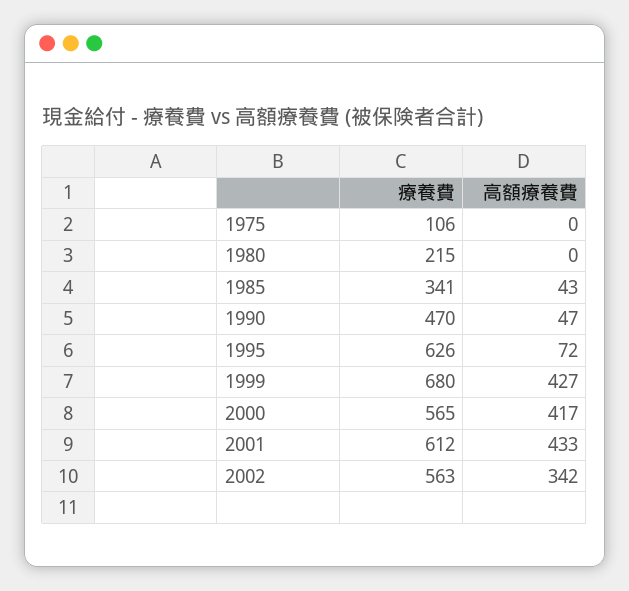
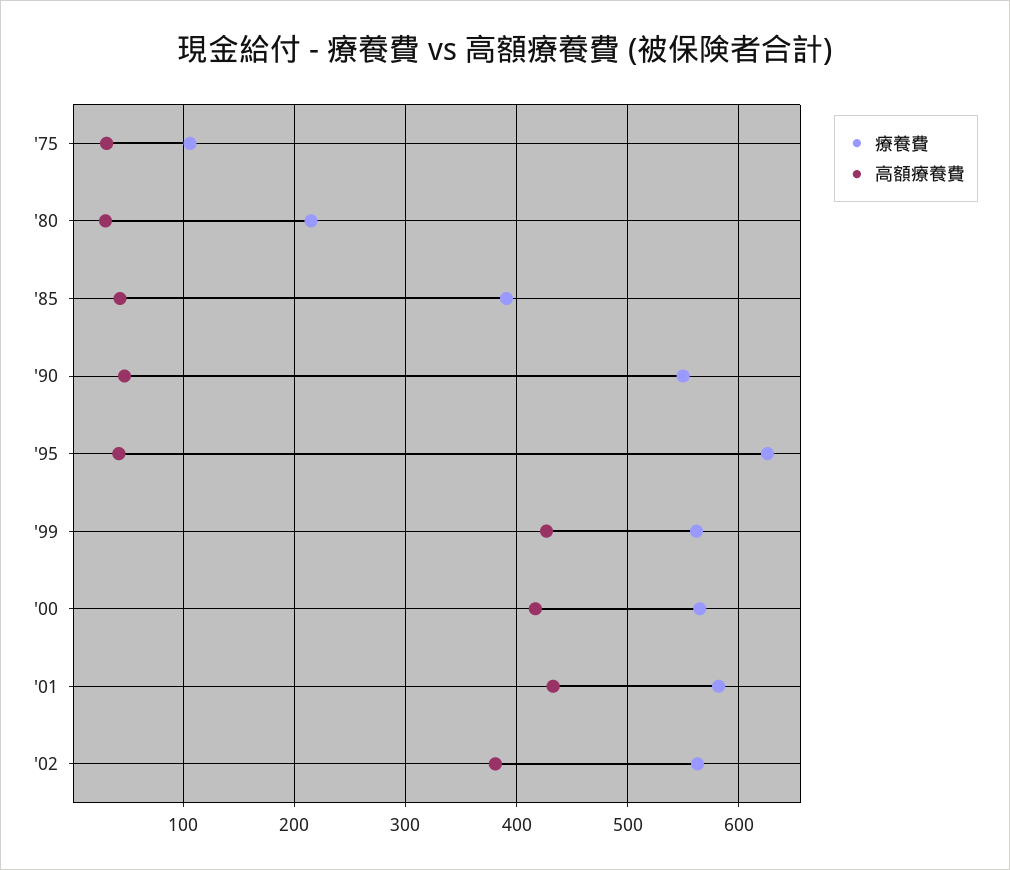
高額療養費, 1975: 0 -> 30
高額療養費, 1980: 0 -> 30
療養費, 1985: 341 -> 390
療養費, 1990: 470 -> 550
高額療養費, 1995: 72 -> 40
療養費, 1999: 680 -> 560
療養費, 2001: 612 -> 580
高額療養費, 2002: 342 -> 380

